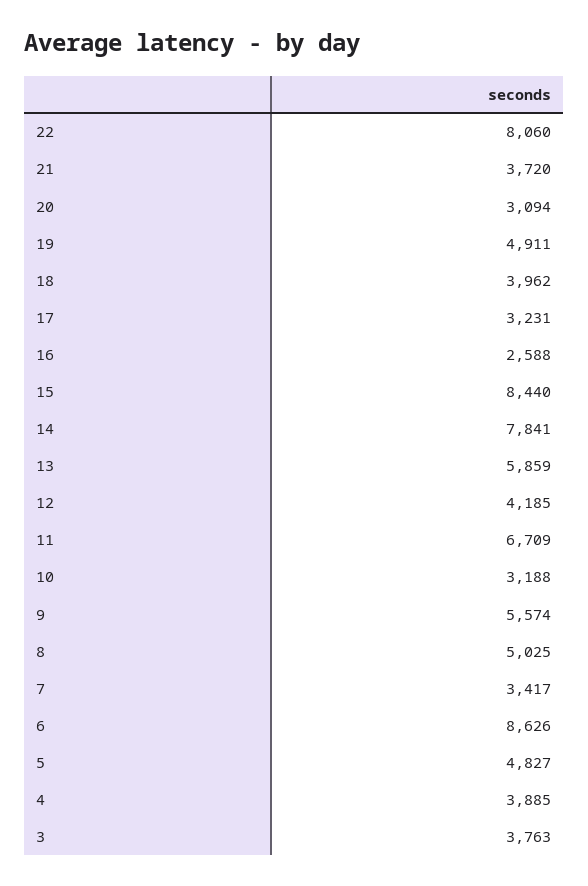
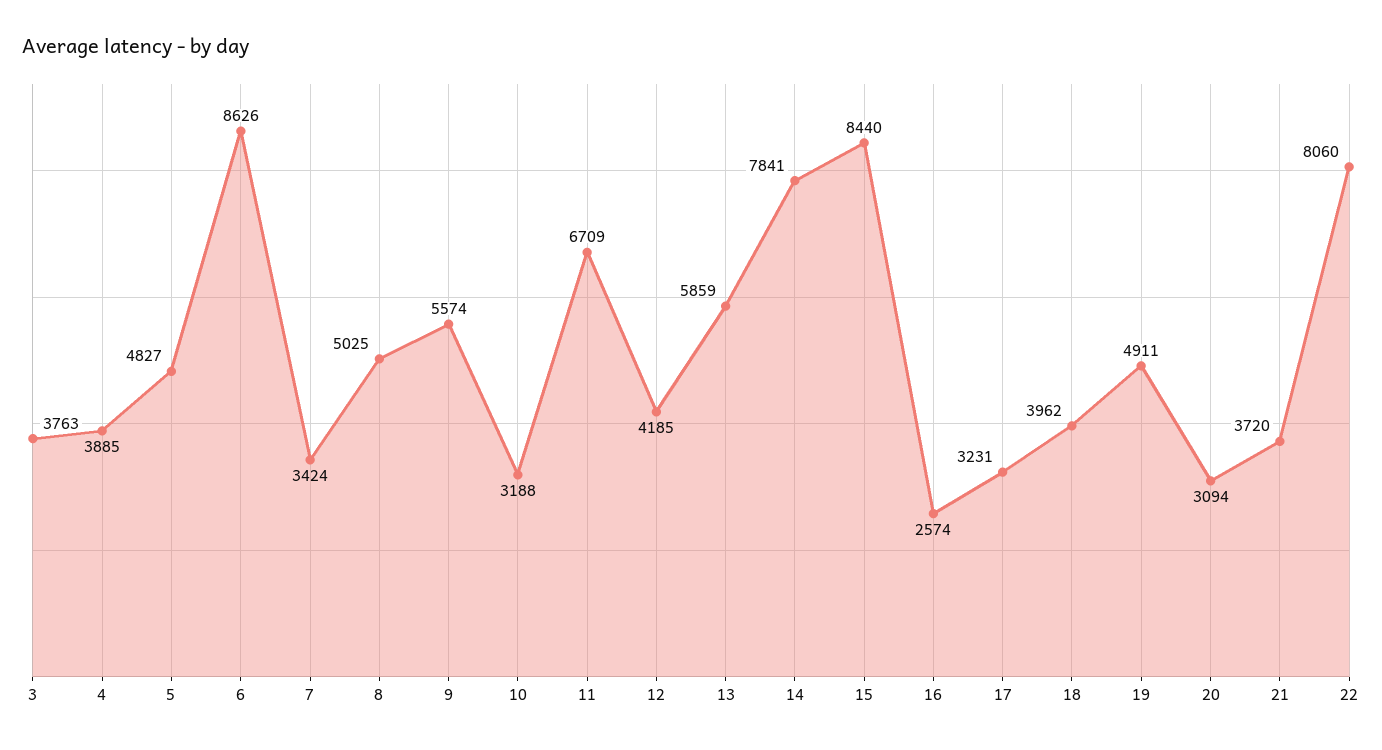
16: 2588 -> 2574
7: 3417 -> 3424

